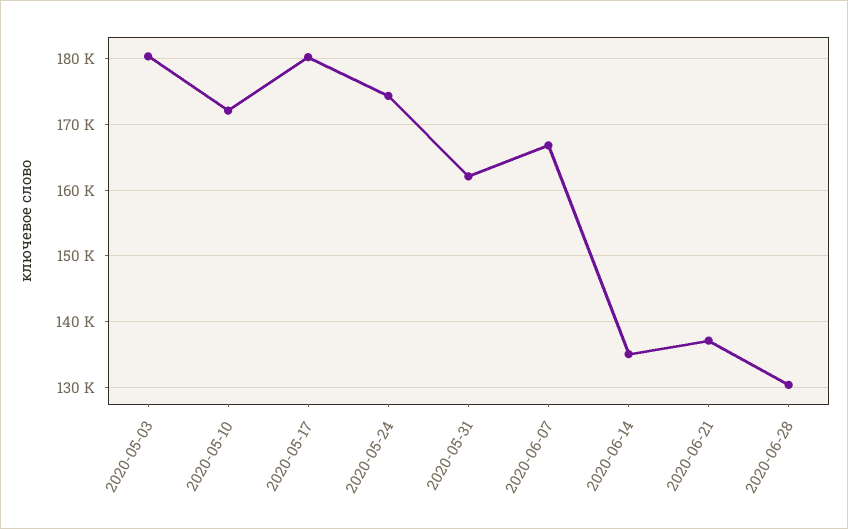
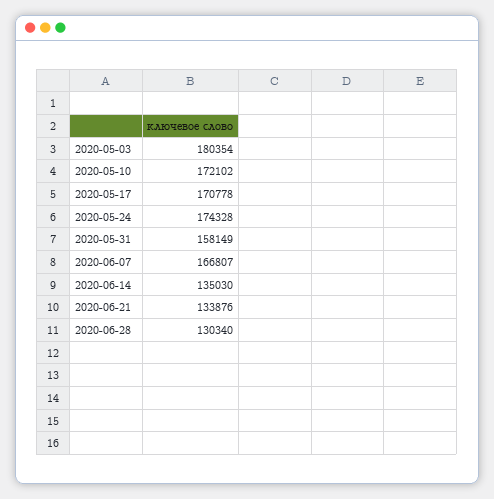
2020-05-17: 180000 -> 170778
2020-05-31: 162000 -> 158149
2020-06-21: 137000 -> 133876

